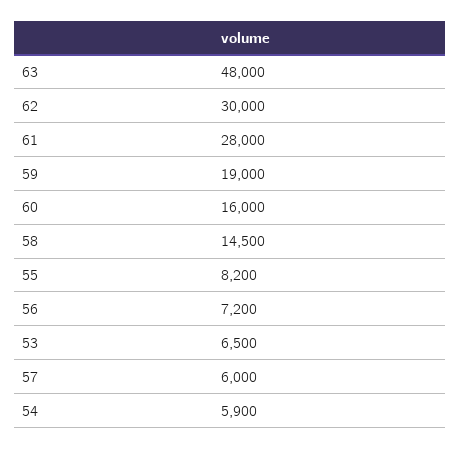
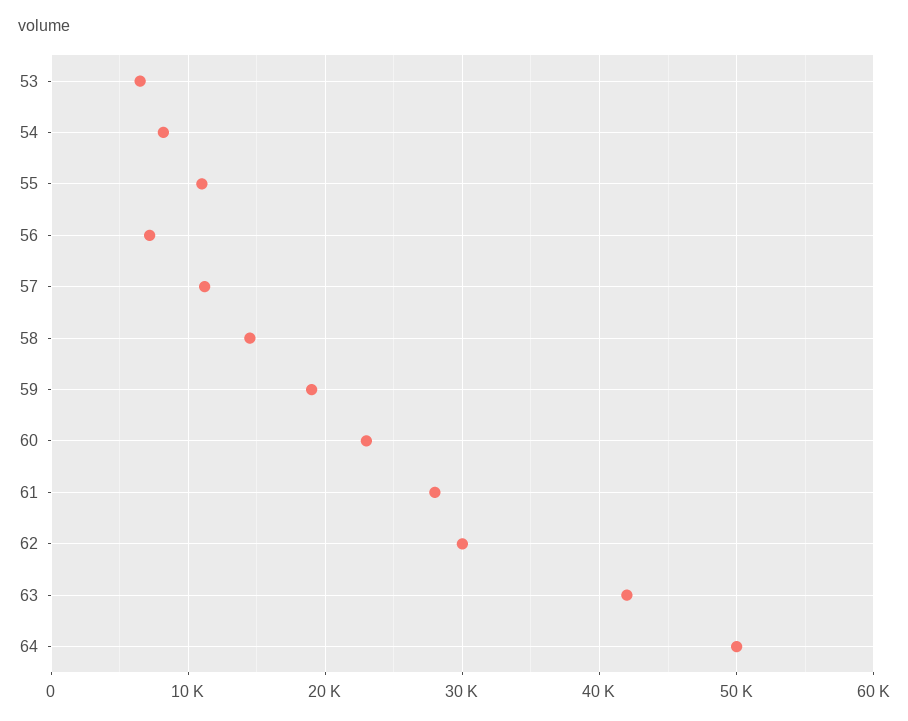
63: 48000 -> 42000
60: 16000 -> 23000
55: 8200 -> 11000
57: 6000 -> 11000
54: 5900 -> 8000
64: none -> 50000

